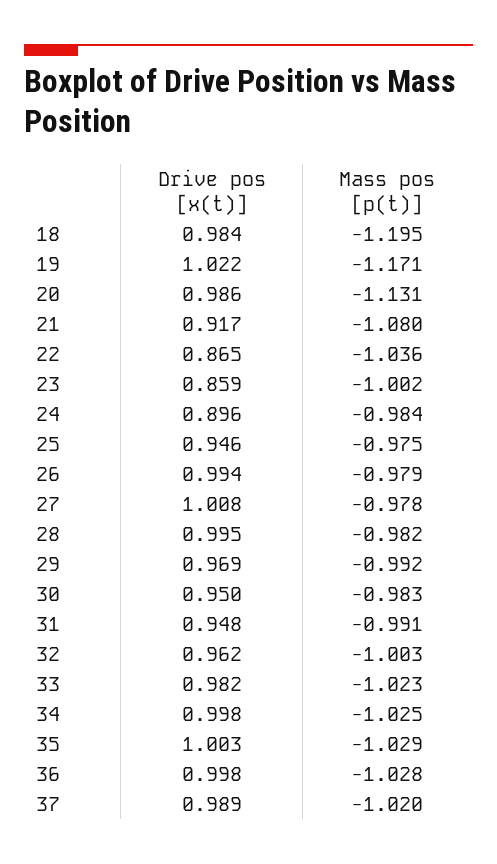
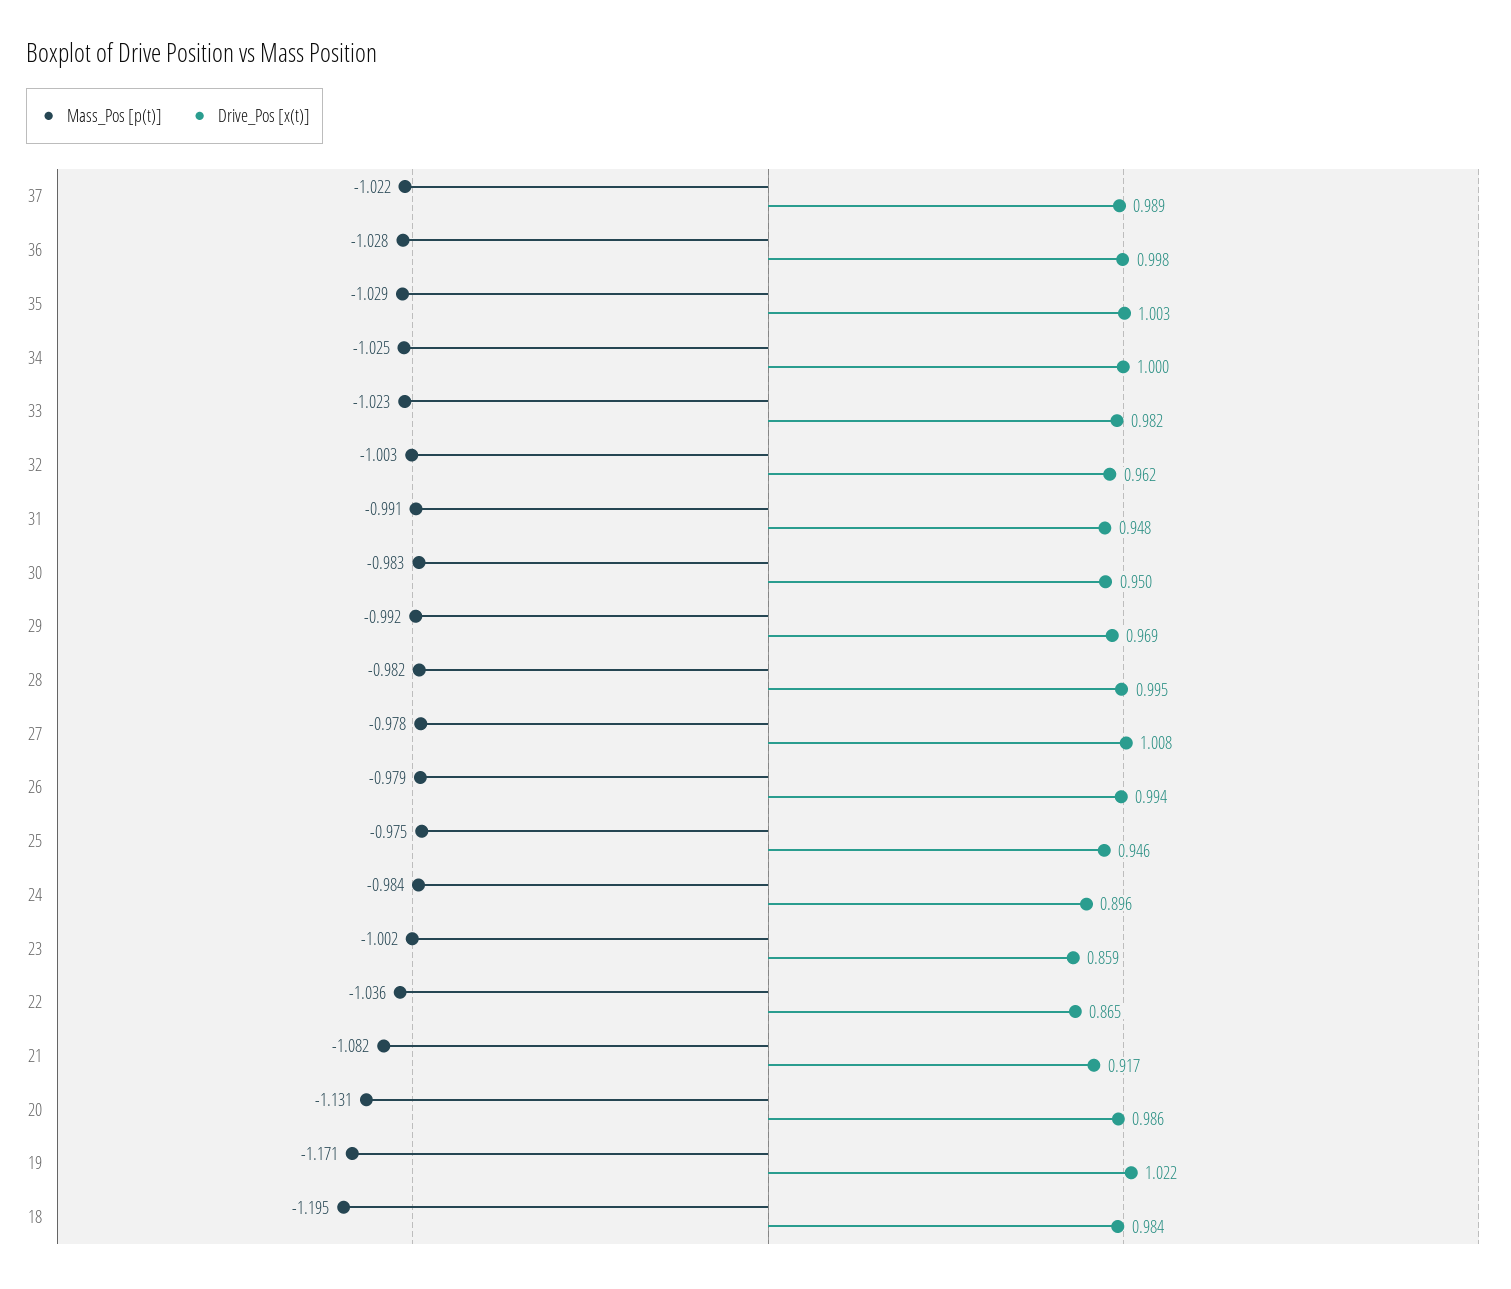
Mass pos [p(t)], 21: -1.08 -> -1.082
Drive pos [x(t)], 34: 0.998 -> 1
Mass pos [p(t)], 37: -1.02 -> -1.022

